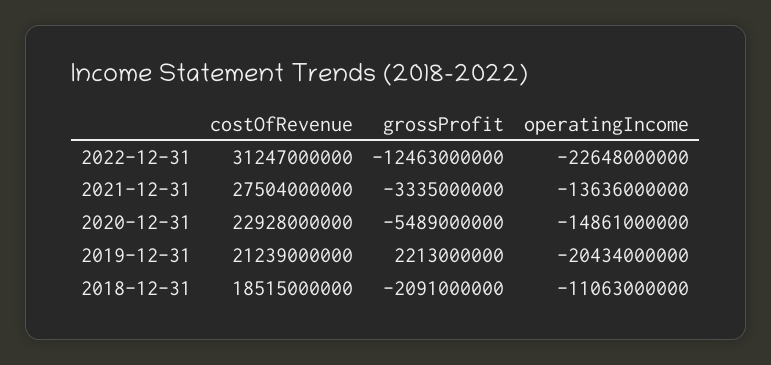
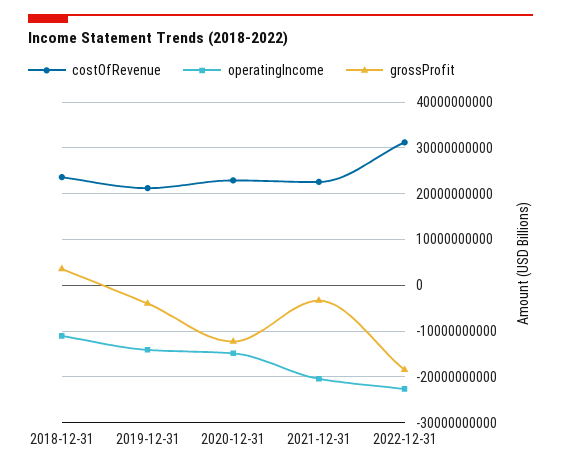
grossProfit, 2022-12-31: -12463000000 -> -18000000000
costOfRevenue, 2021-12-31: 27504000000 -> 22000000000
operatingIncome, 2021-12-31: -13636000000 -> -20000000000
grossProfit, 2020-12-31: -5489000000 -> -12000000000
grossProfit, 2019-12-31: 2213000000 -> -4000000000
operatingIncome, 2019-12-31: -20434000000 -> -14000000000
costOfRevenue, 2018-12-31: 18515000000 -> 24000000000
grossProfit, 2018-12-31: -2091000000 -> 4000000000

